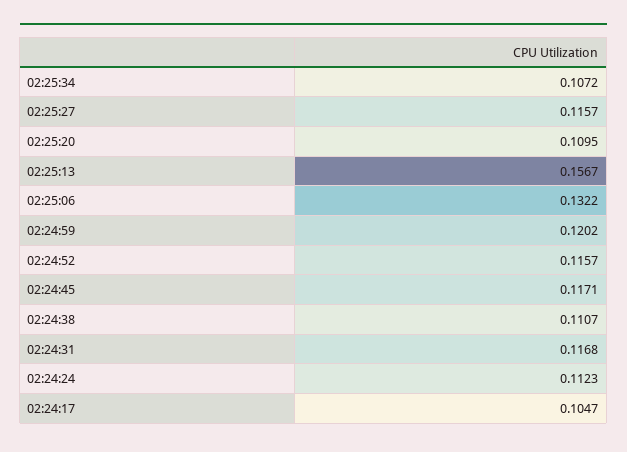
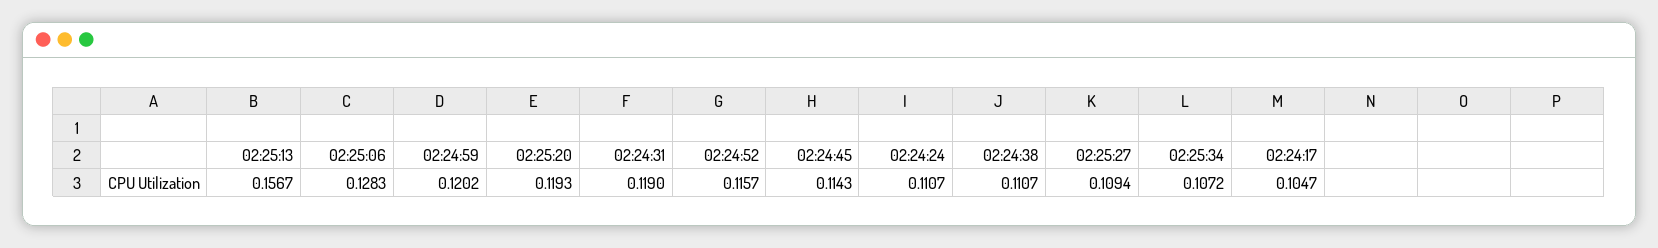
02:25:27: 0.1157 -> 0.1094
02:25:20: 0.1095 -> 0.1193
02:25:06: 0.1322 -> 0.1283
02:24:45: 0.1171 -> 0.1143
02:24:31: 0.1168 -> 0.119
02:24:24: 0.1123 -> 0.1107

